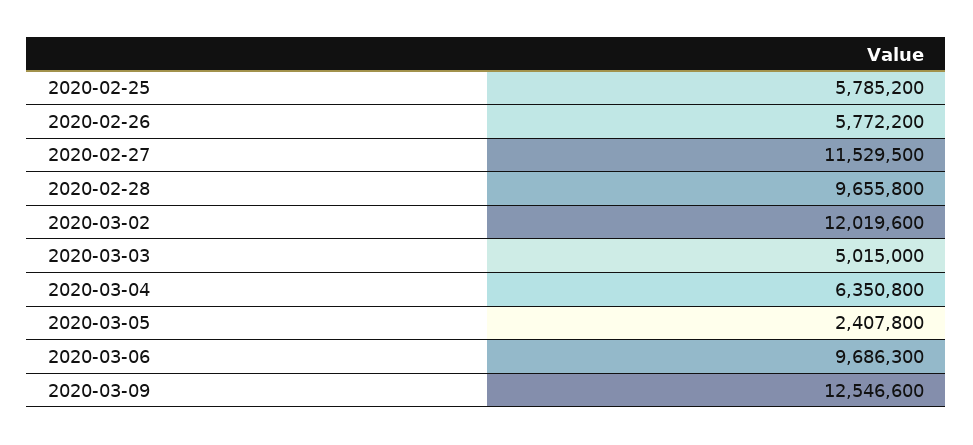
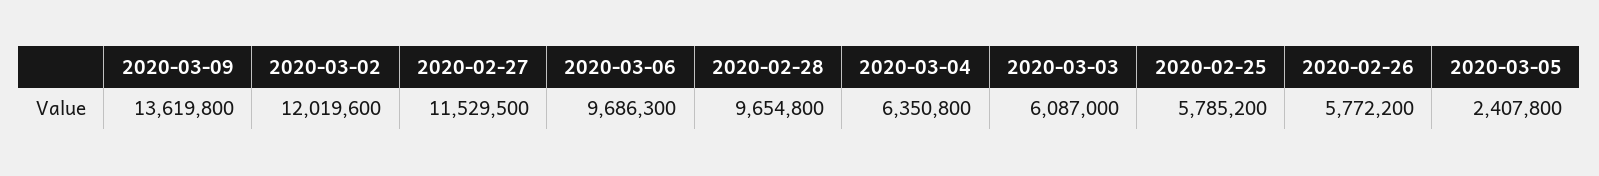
2020-02-28: 9655800 -> 9654800
2020-03-03: 5015000 -> 6087000
2020-03-09: 12546600 -> 13619800

